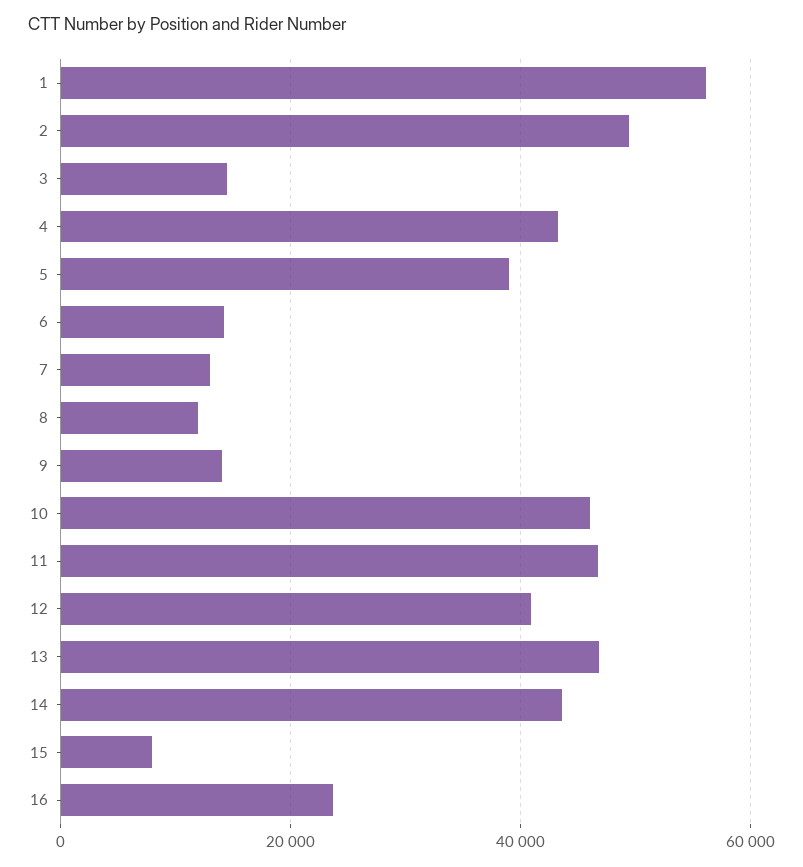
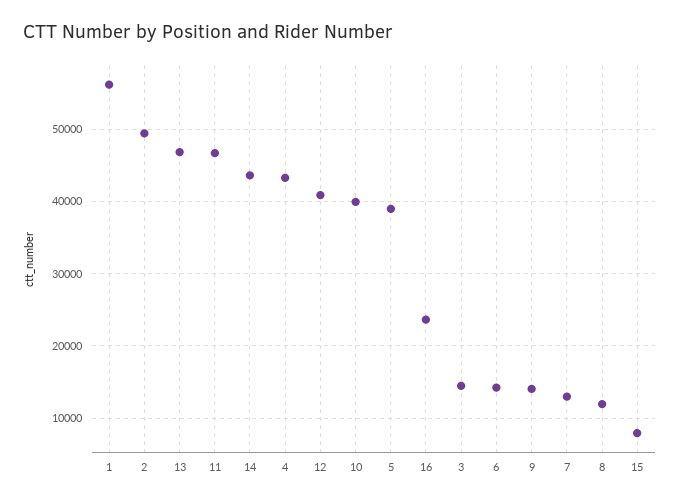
10: 46000 -> 40000

